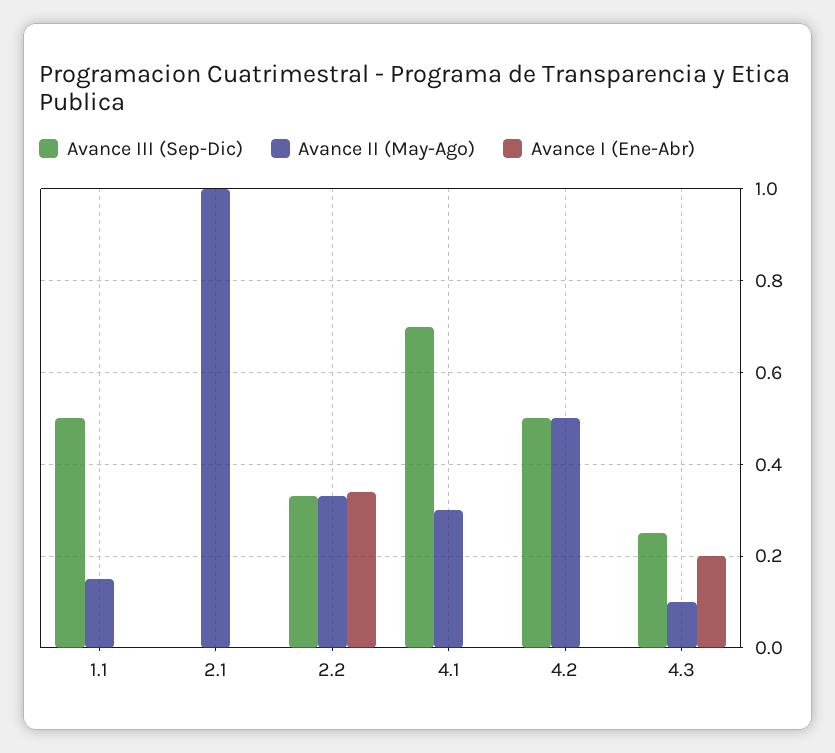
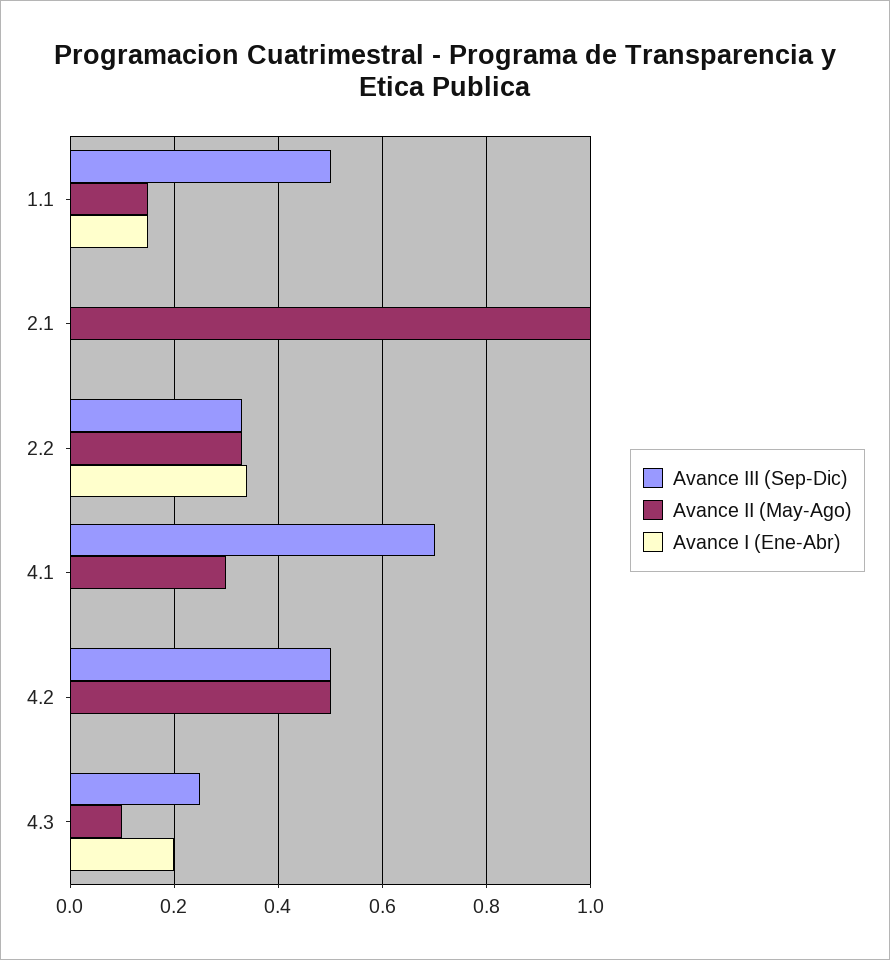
Avance I (Ene-Abr), 1.1: 0 -> 0.15

